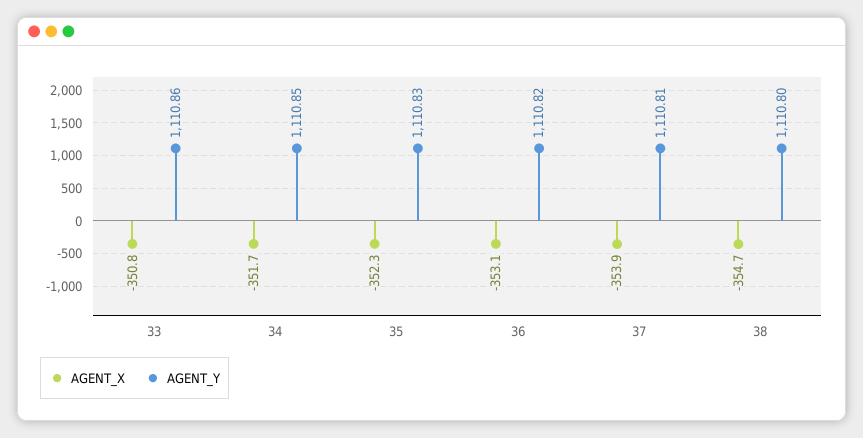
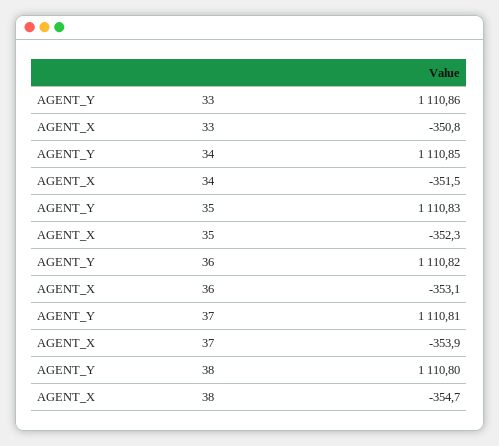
AGENT_X, 34: -351.7 -> -351.5

